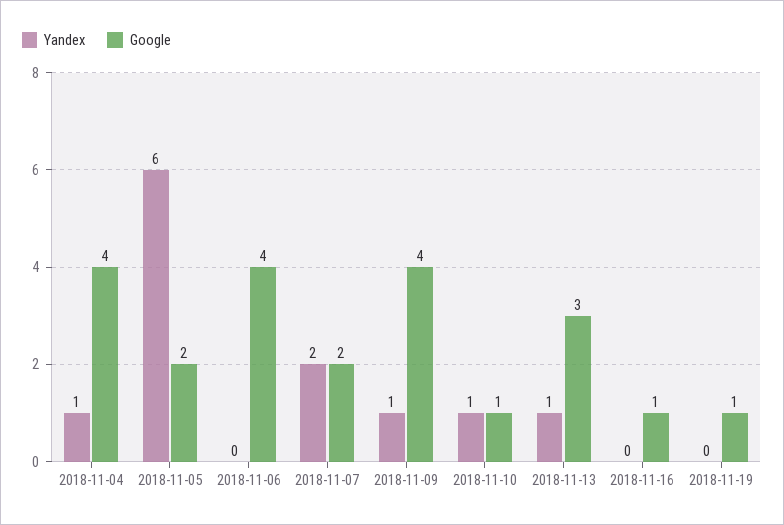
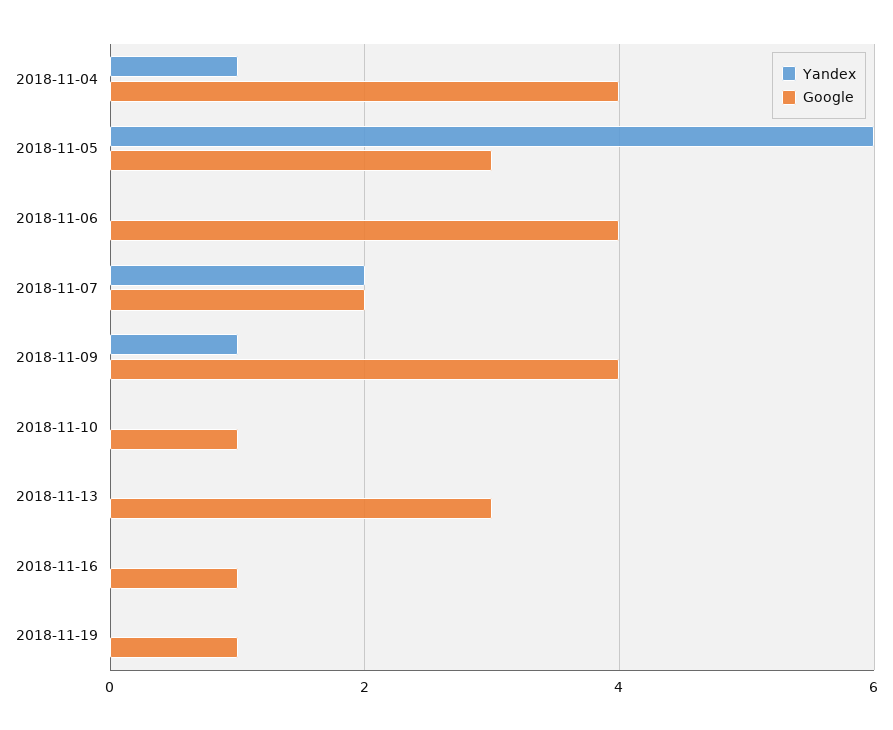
Google, 2018-11-05: 2 -> 3
Yandex, 2018-11-10: 1 -> 0
Yandex, 2018-11-13: 1 -> 0

